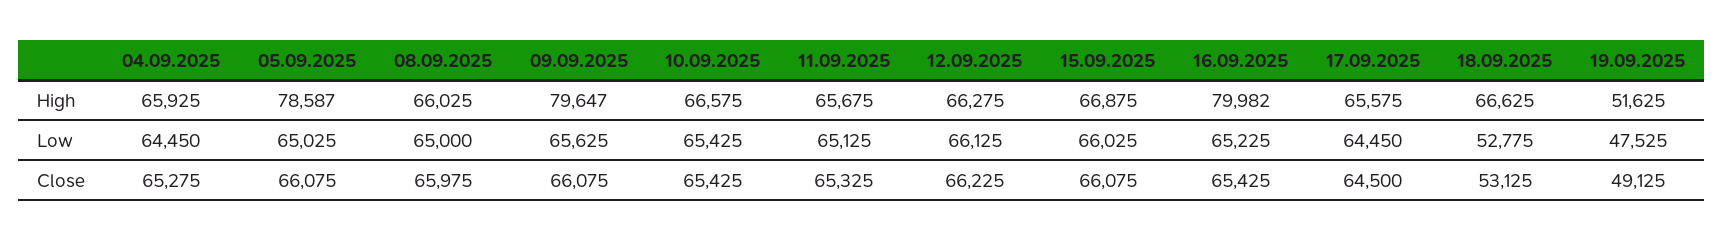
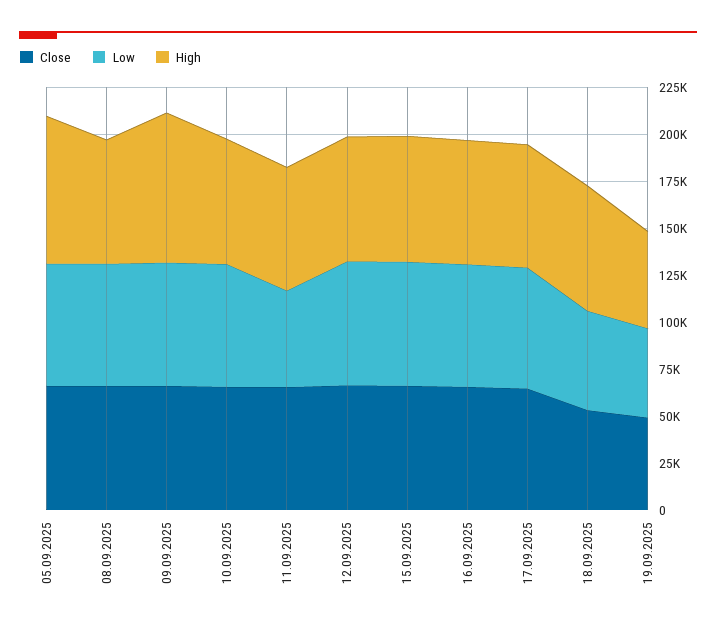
High, 04.09.2025: 65925 -> none
High, 16.09.2025: 79982 -> 65000
Low, 04.09.2025: 64450 -> none
Low, 11.09.2025: 65125 -> 50000
Close, 04.09.2025: 65275 -> none

